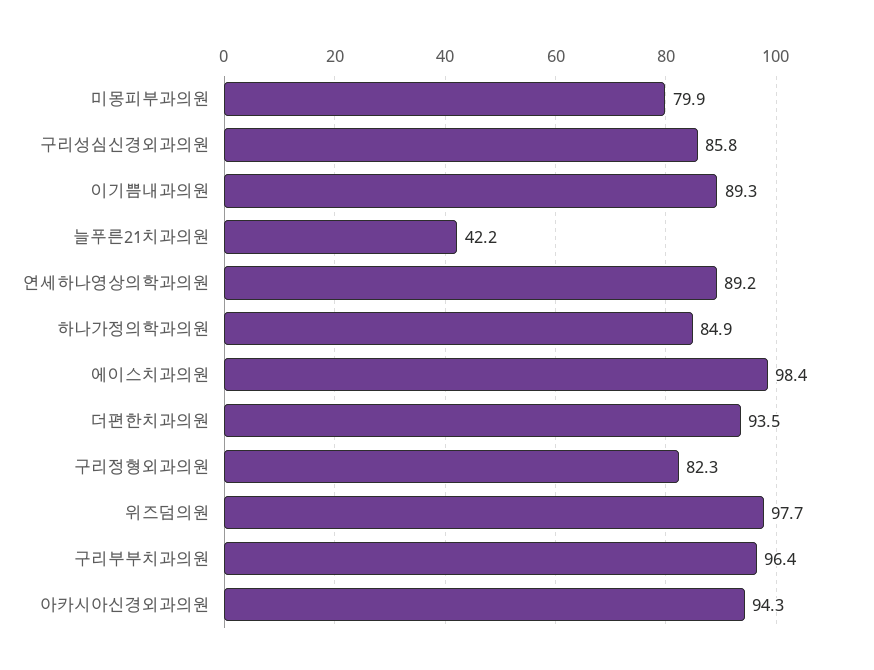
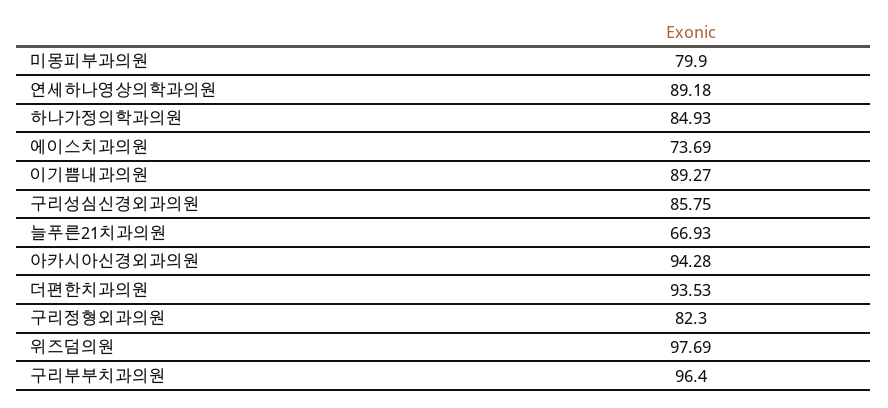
늘푸른21치과의원: 42.2 -> 66.93
에이스치과의원: 98.4 -> 73.69

